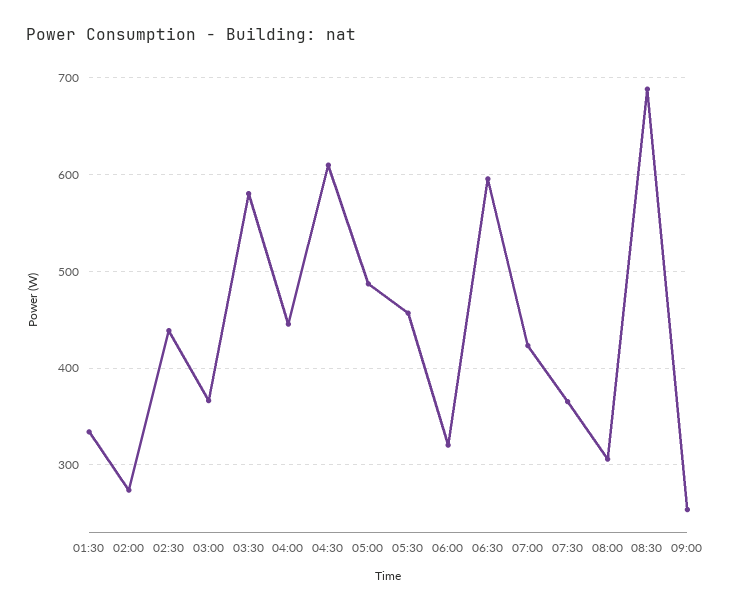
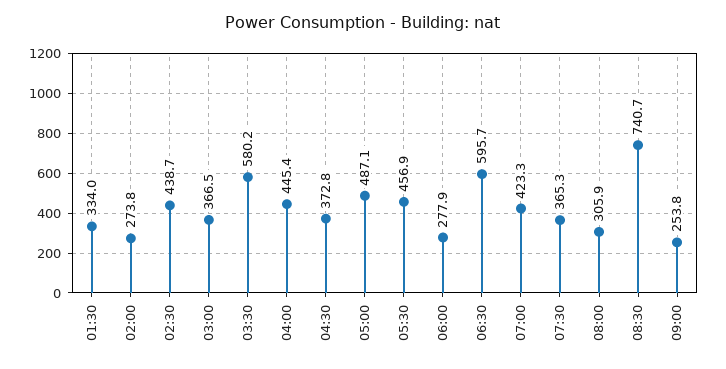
04:30: 610 -> 372.8
06:00: 320 -> 277.9
08:30: 690 -> 740.7

